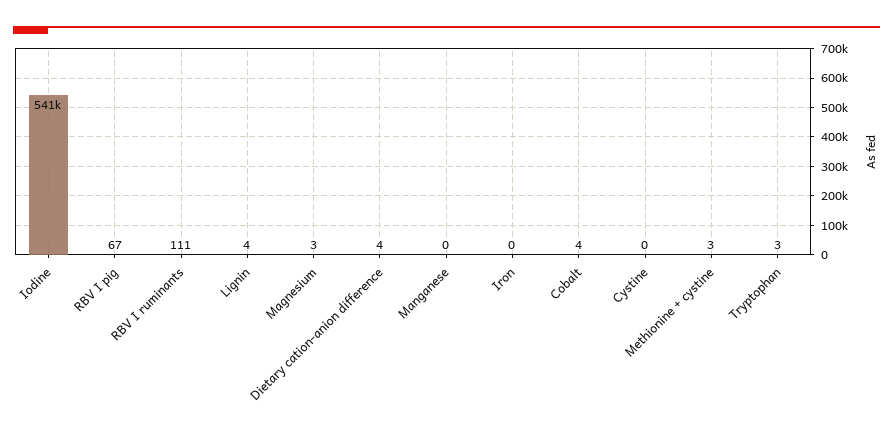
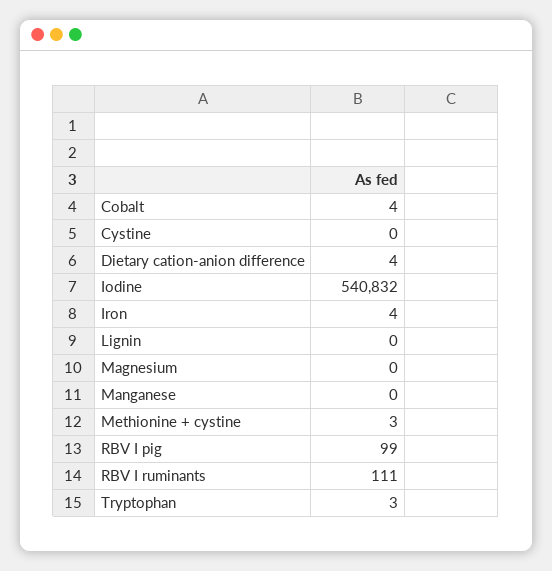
RBV I pig: 67 -> 99
Lignin: 4 -> 0
Magnesium: 3 -> 0
Iron: 0 -> 4

